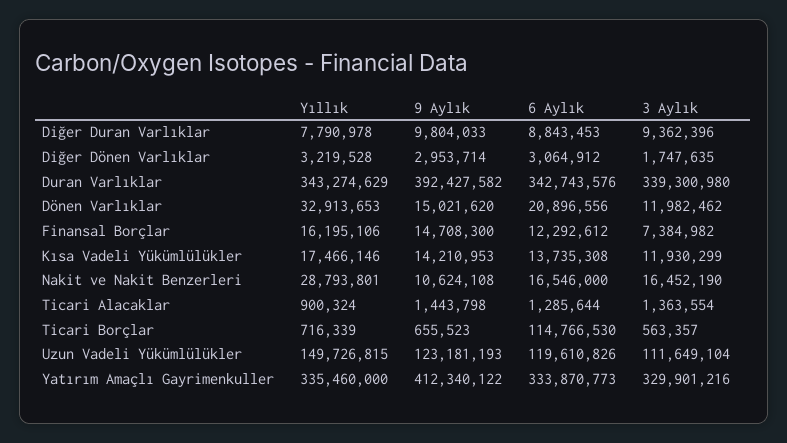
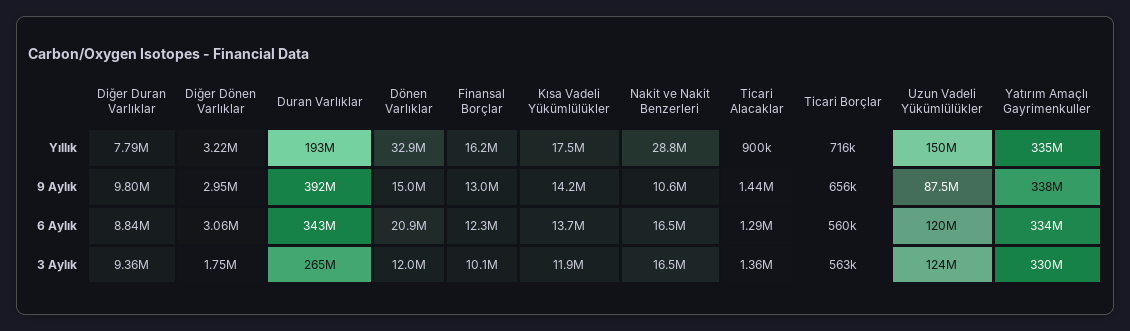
Yıllık, Duran Varlıklar: 343274629 -> 193000000
3 Aylık, Duran Varlıklar: 339300980 -> 265000000
9 Aylık, Finansal Borçlar: 14708300 -> 13000000
3 Aylık, Finansal Borçlar: 7384982 -> 10100000
6 Aylık, Ticari Borçlar: 114766530 -> 560000
9 Aylık, Uzun Vadeli Yükümlülükler: 123181193 -> 87500000
3 Aylık, Uzun Vadeli Yükümlülükler: 111649104 -> 124000000
9 Aylık, Yatırım Amaçlı Gayrimenkuller: 412340122 -> 338000000

